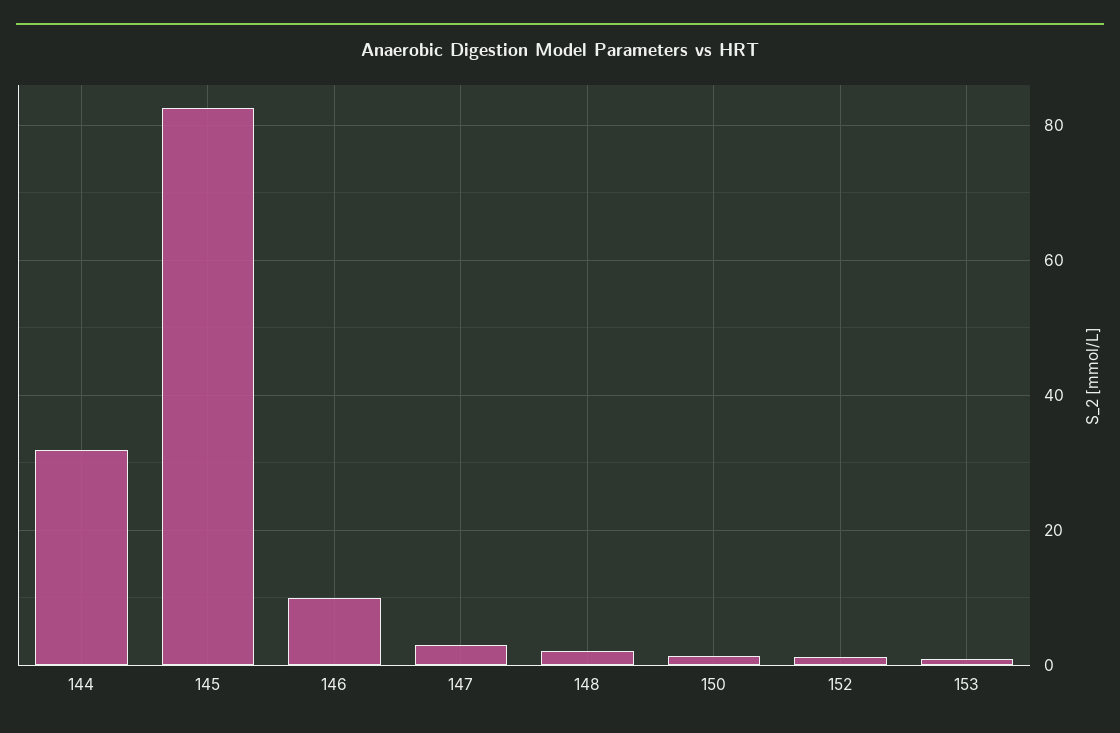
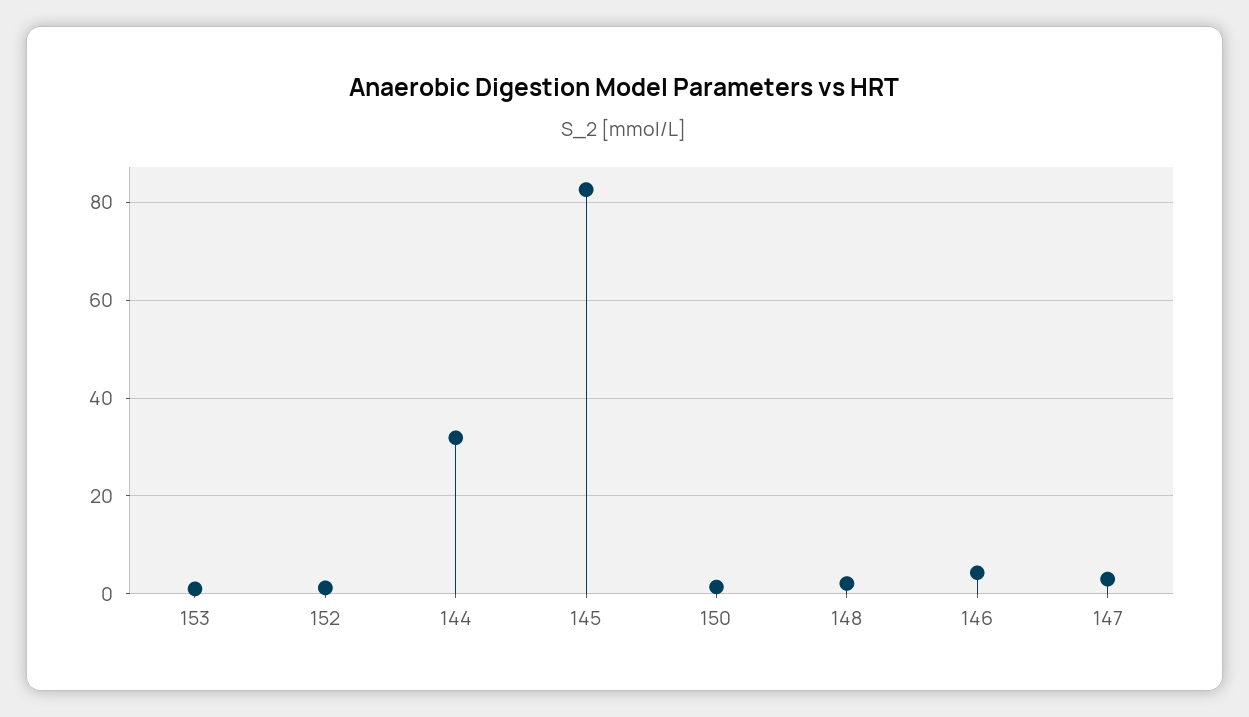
146: 10 -> 4

